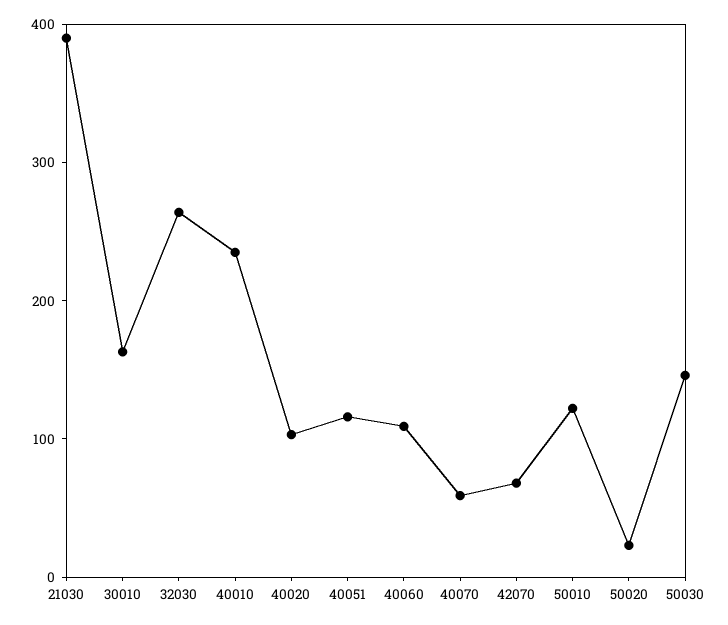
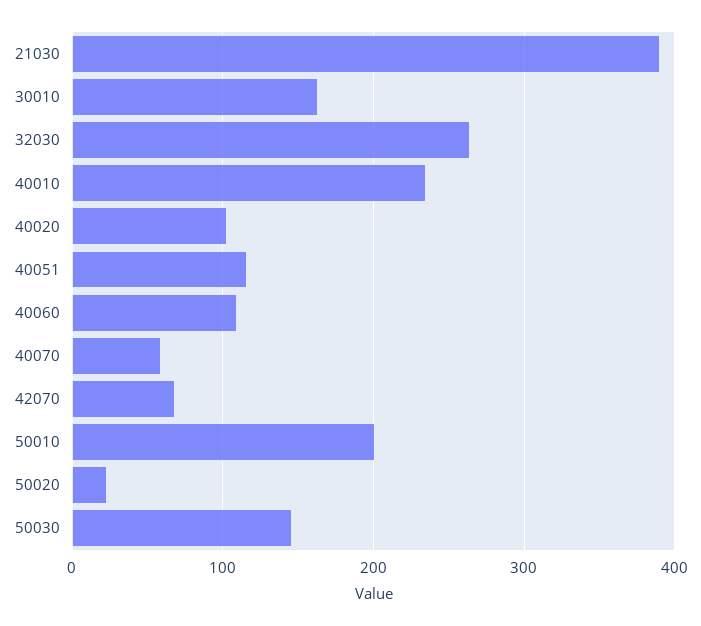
50010: 120 -> 200

